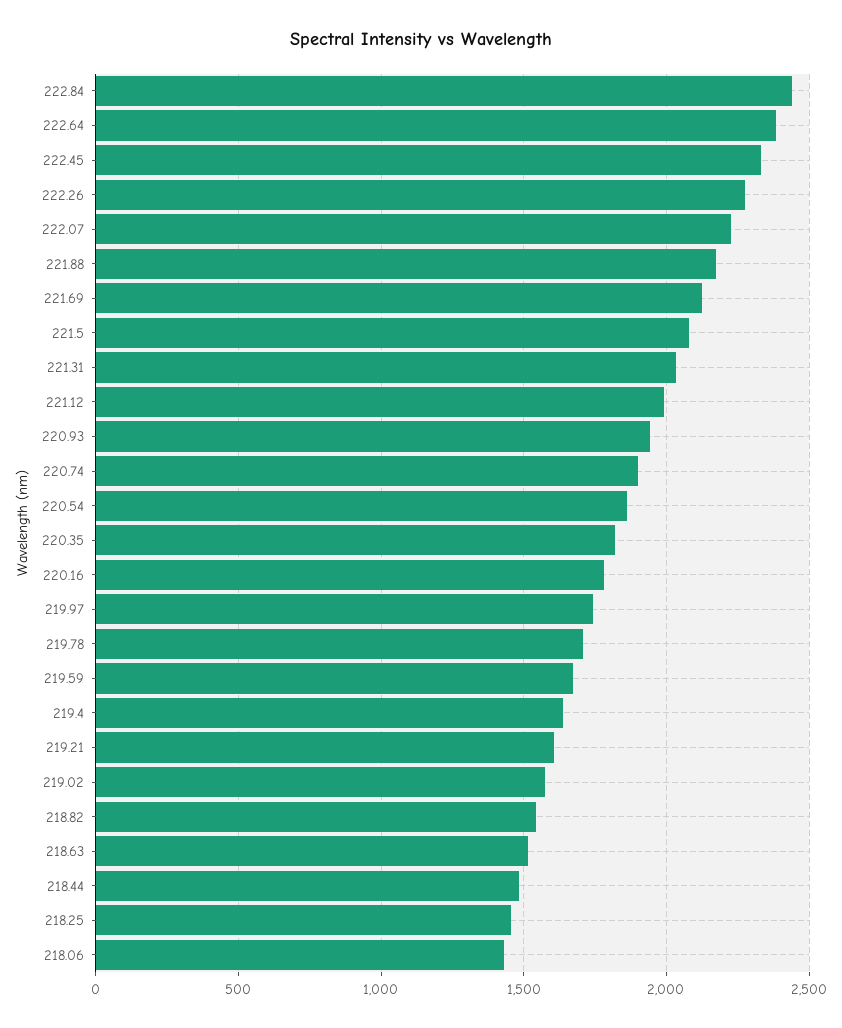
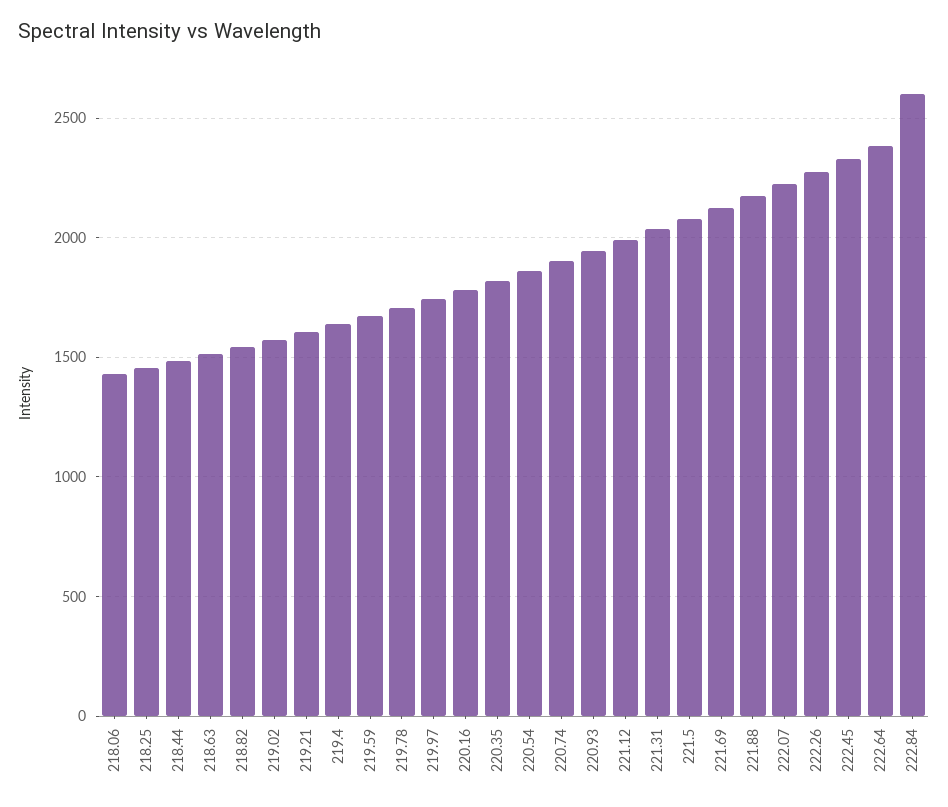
222.84: 2450 -> 2600

